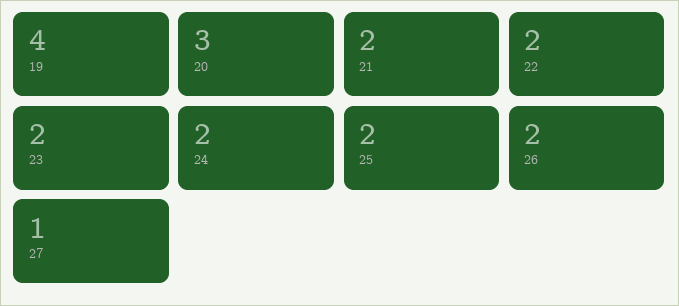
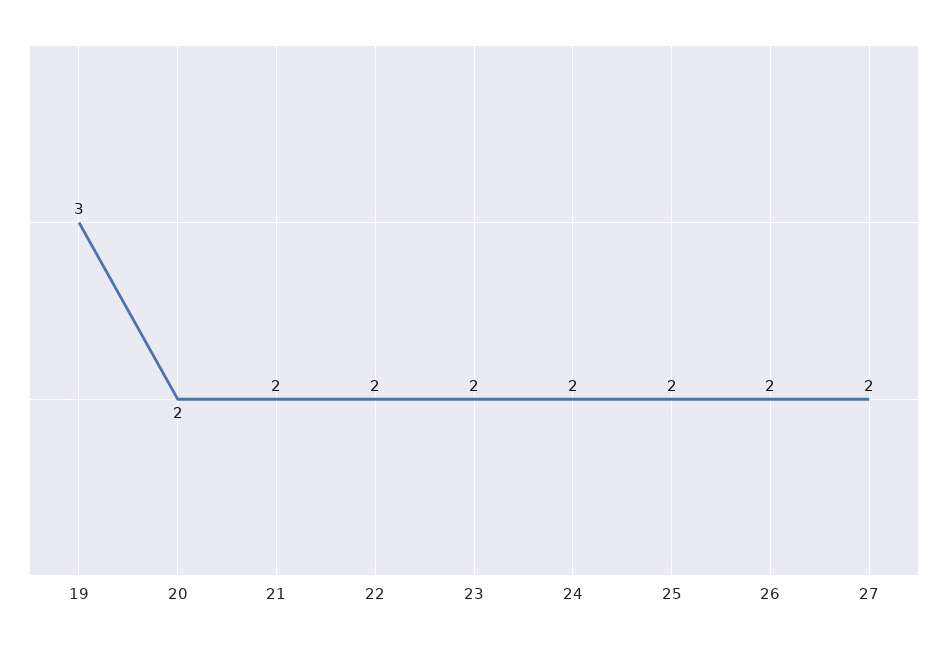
19: 4 -> 3
20: 3 -> 2
27: 1 -> 2

